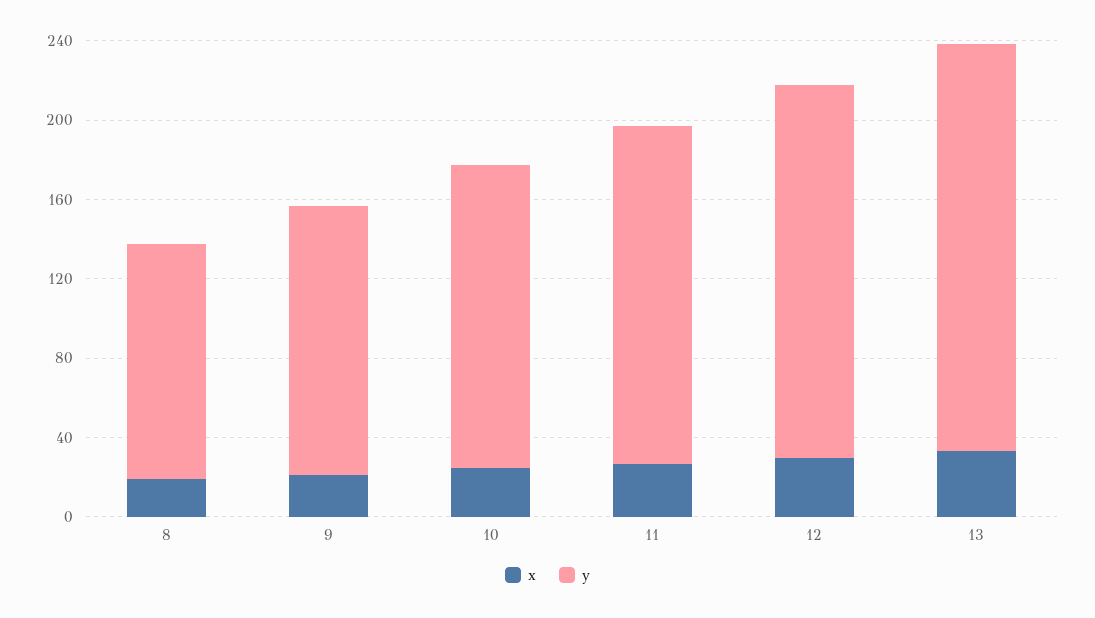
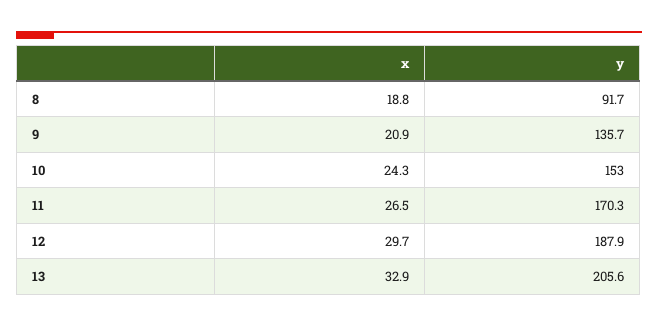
y, 8: 120 -> 91.7

